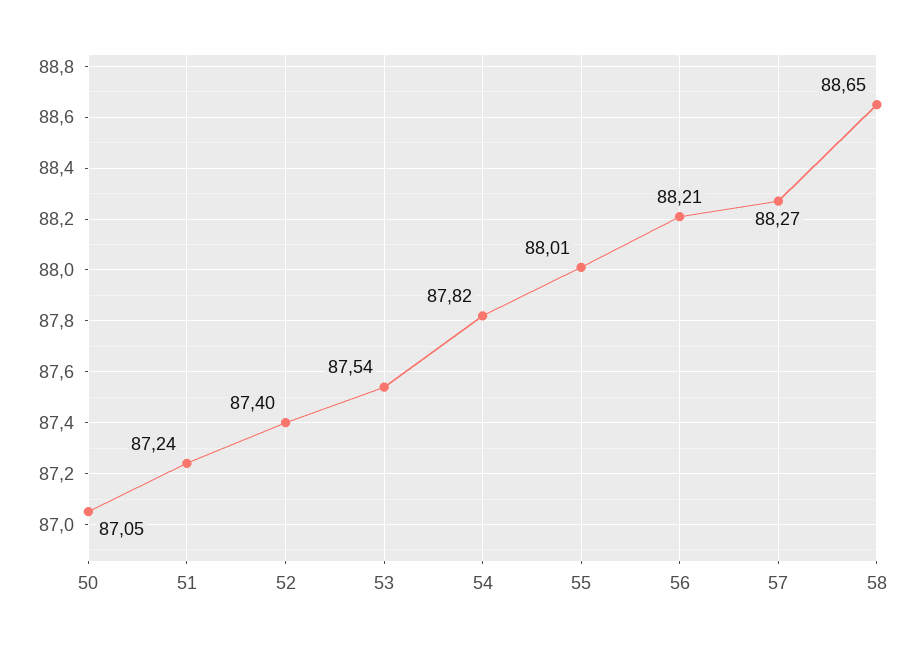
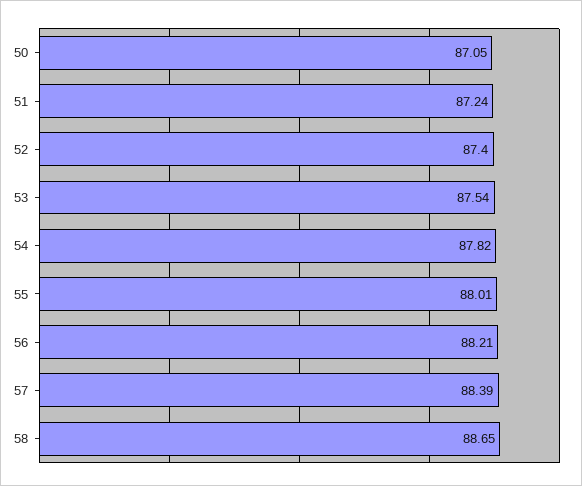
57: 88.27 -> 88.39

